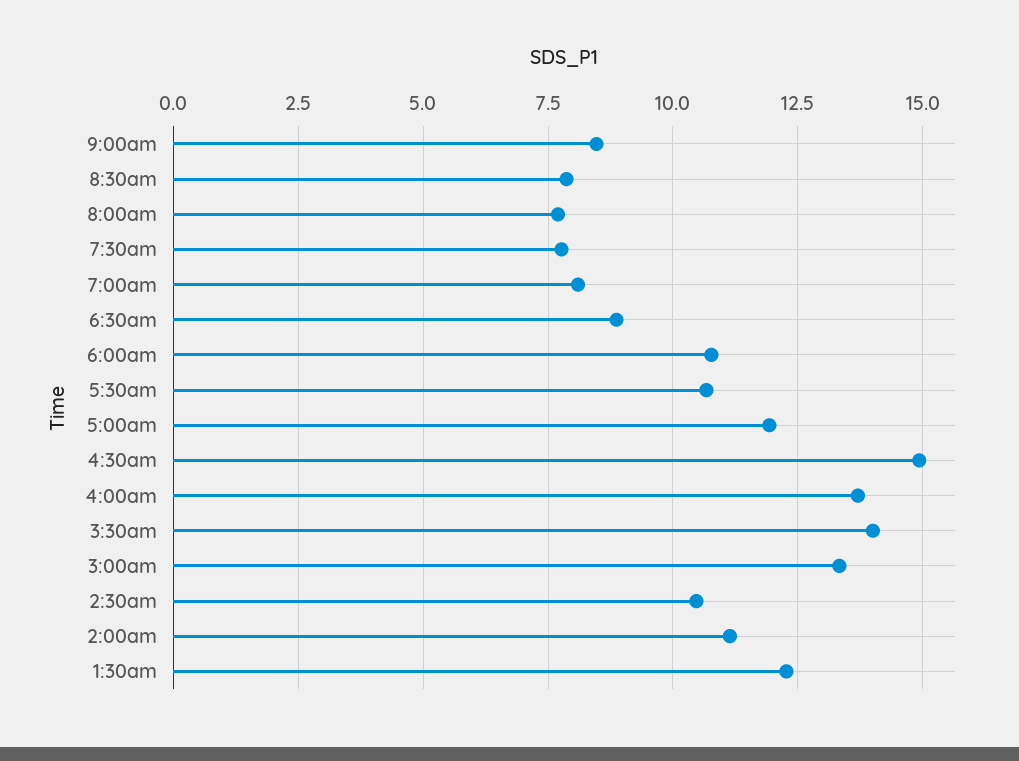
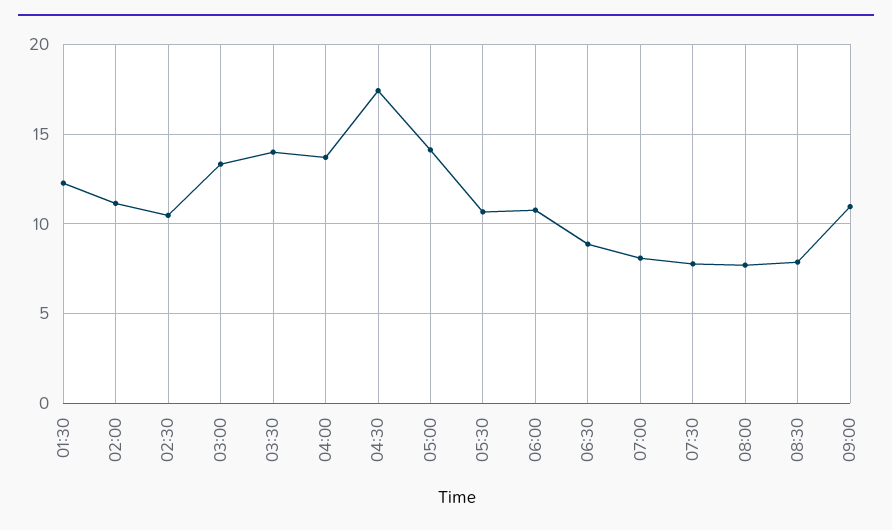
9:00am: 8.5 -> 11
5:00am: 12 -> 14
4:30am: 15 -> 17.5

